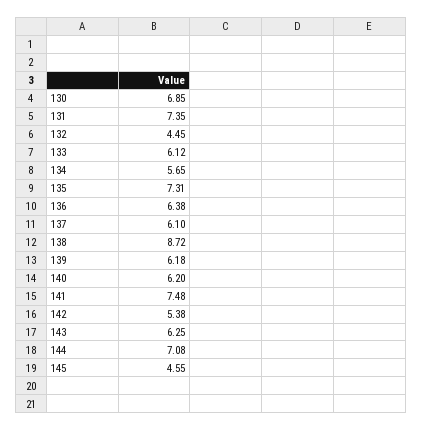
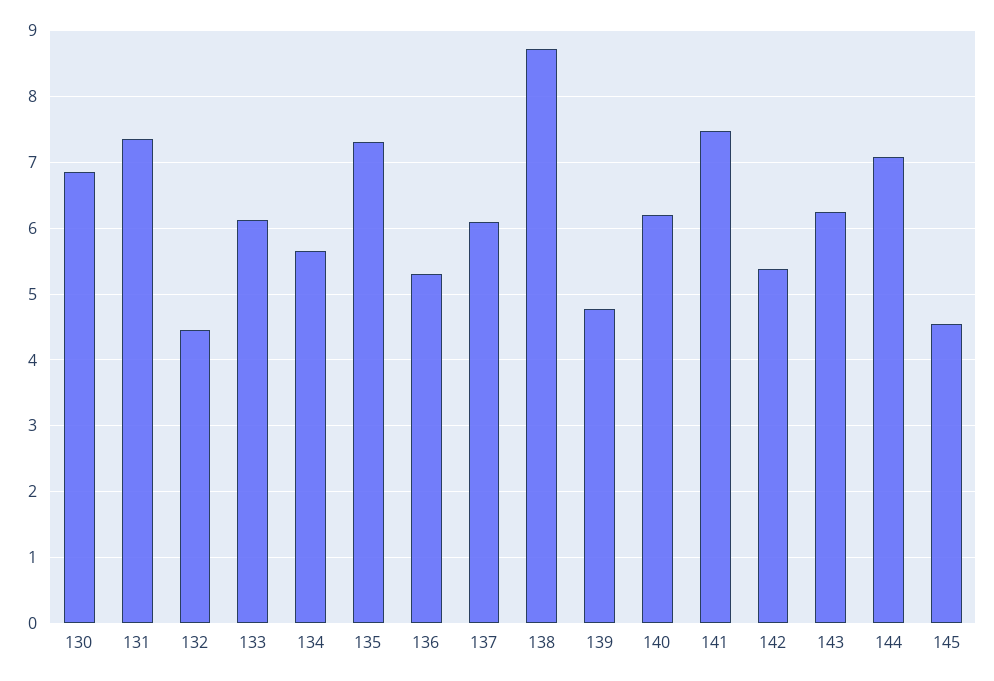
136: 6.38 -> 5.3
139: 6.18 -> 4.8

